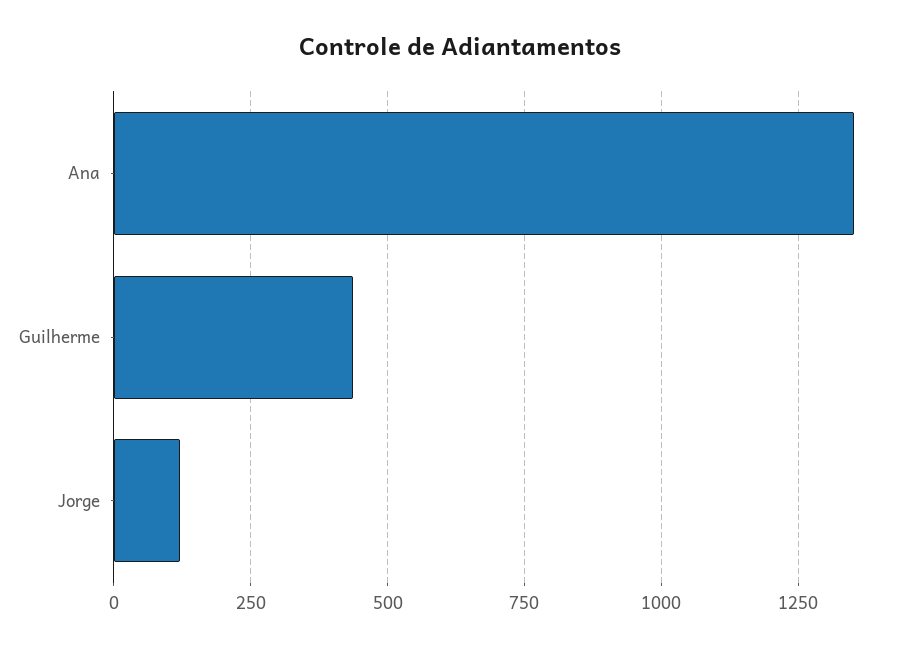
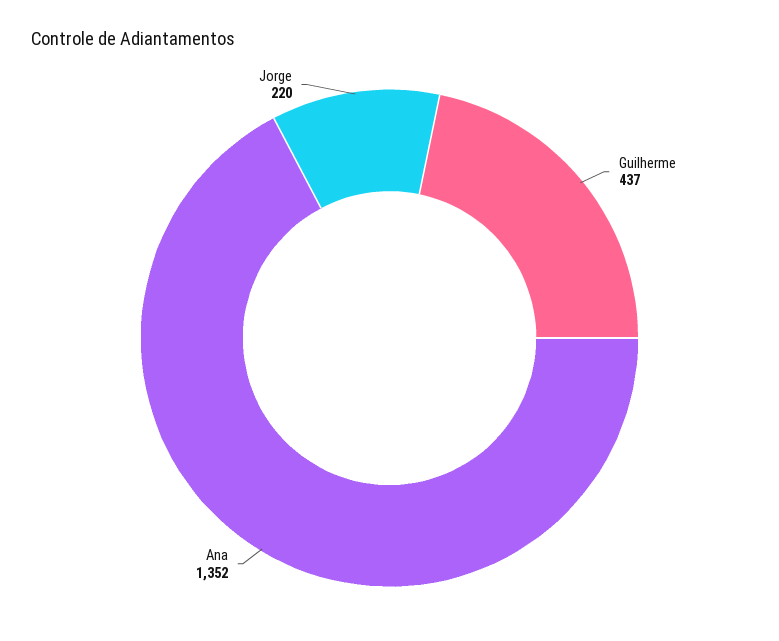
Jorge: 125 -> 220

